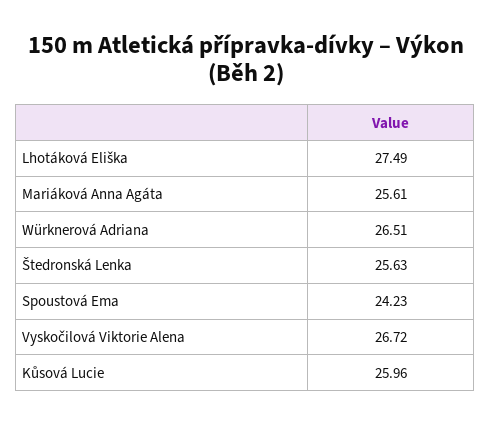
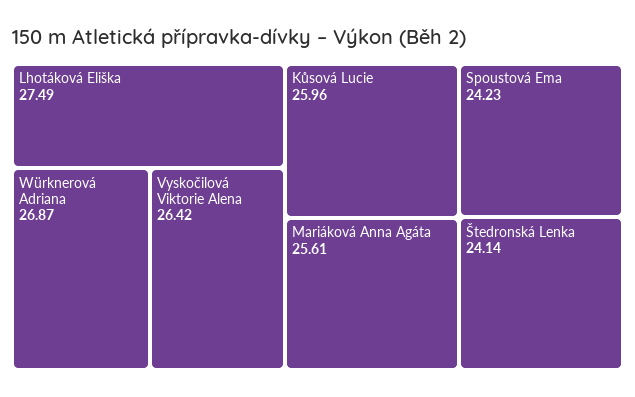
Würknerová Adriana: 26.51 -> 26.87
Štedronská Lenka: 25.63 -> 24.14
Vyskočilová Viktorie Alena: 26.72 -> 26.42

